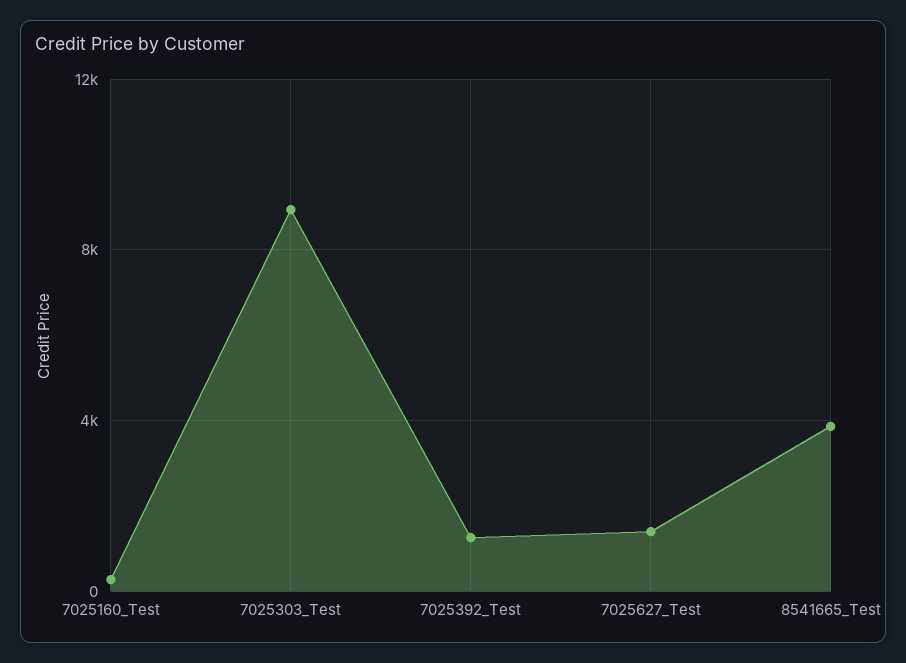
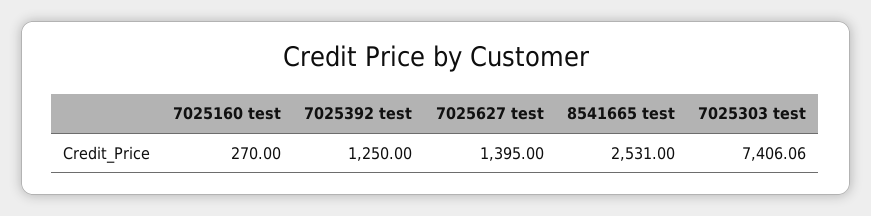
7025303_Test: 9000 -> 7406.06
8541665_Test: 4000 -> 2531

